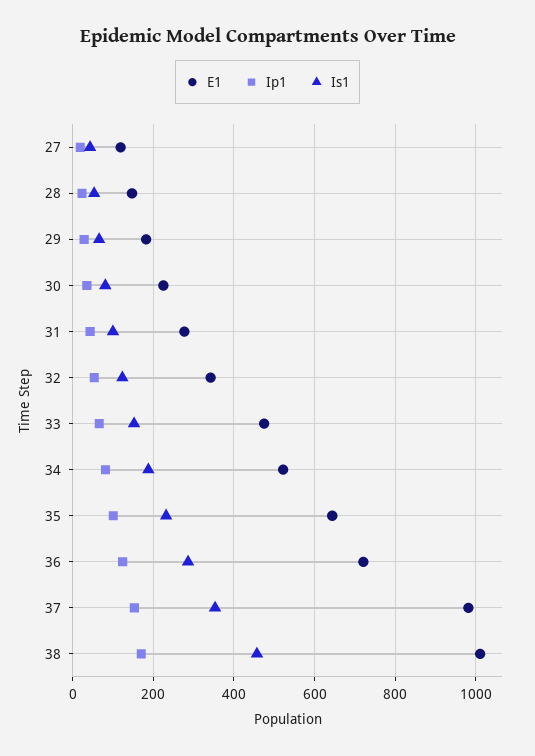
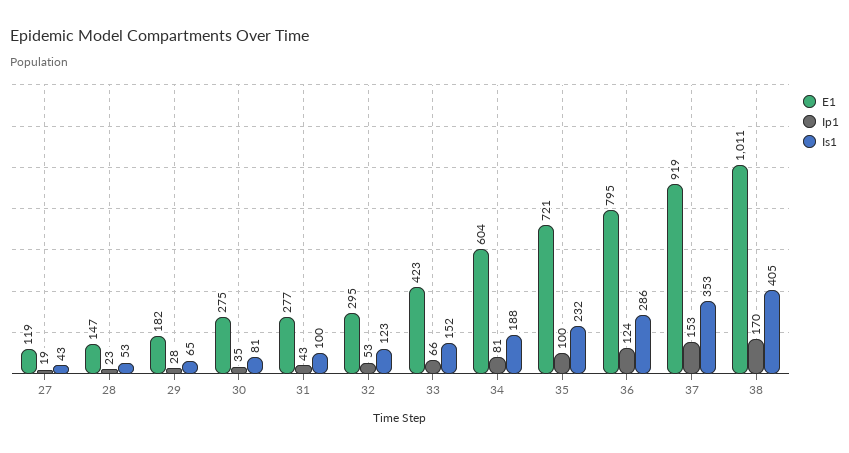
E1, 30: 220 -> 275
E1, 32: 340 -> 295
E1, 33: 480 -> 423
E1, 34: 520 -> 604
E1, 35: 640 -> 721
E1, 36: 720 -> 795
E1, 37: 980 -> 919
Is1, 38: 460 -> 405

